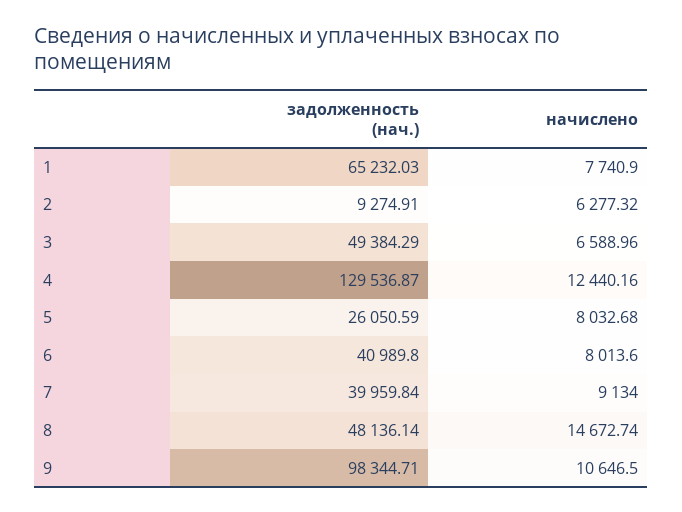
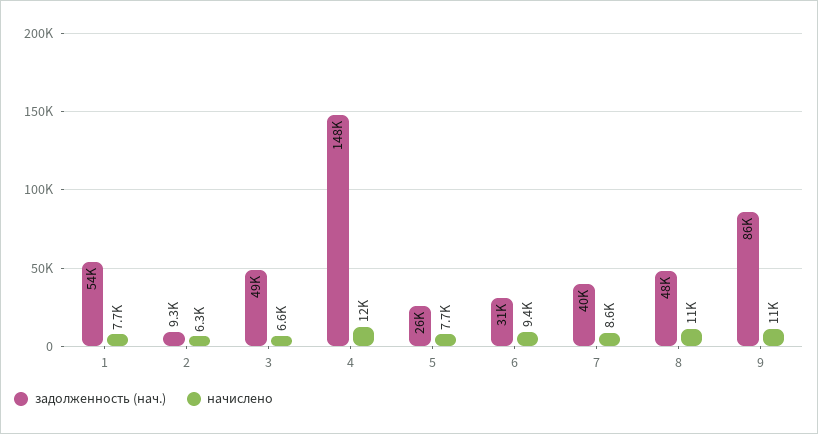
задолженность (нач.), 1: 65232.03 -> 54000
задолженность (нач.), 4: 129536.87 -> 148000
начислено, 5: 8032.68 -> 7700
задолженность (нач.), 6: 40989.8 -> 31000
начислено, 6: 8013.6 -> 9400
начислено, 7: 9134 -> 8600
начислено, 8: 14672.74 -> 11000
задолженность (нач.), 9: 98344.71 -> 86000

